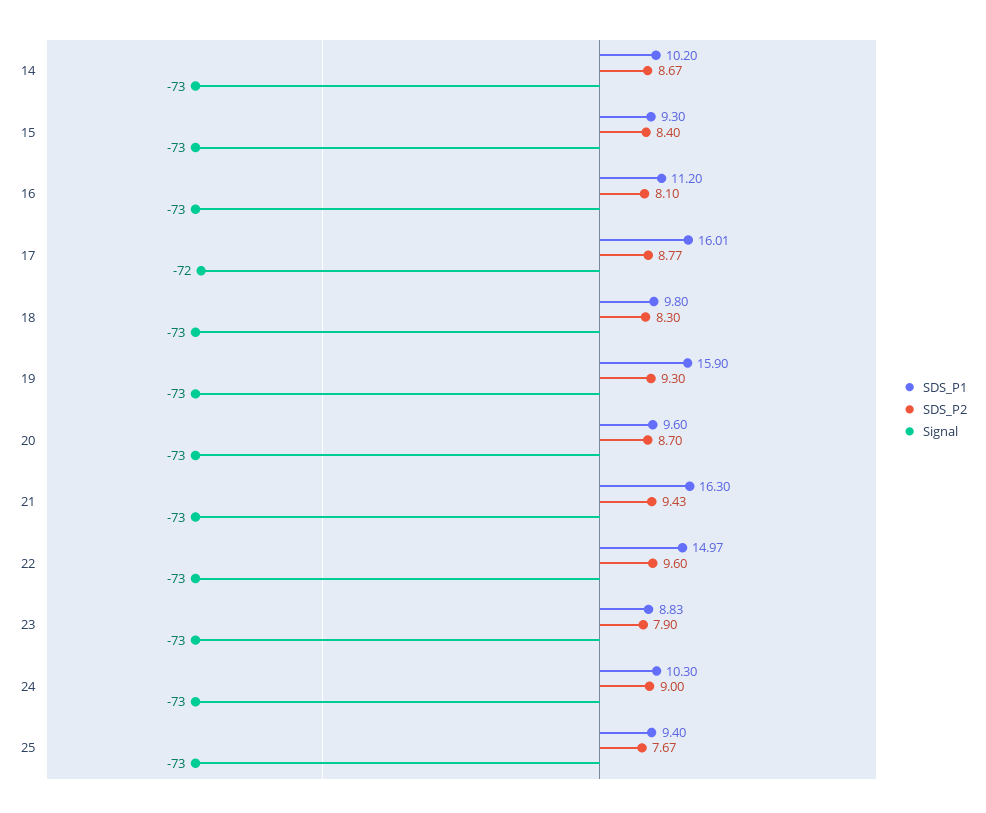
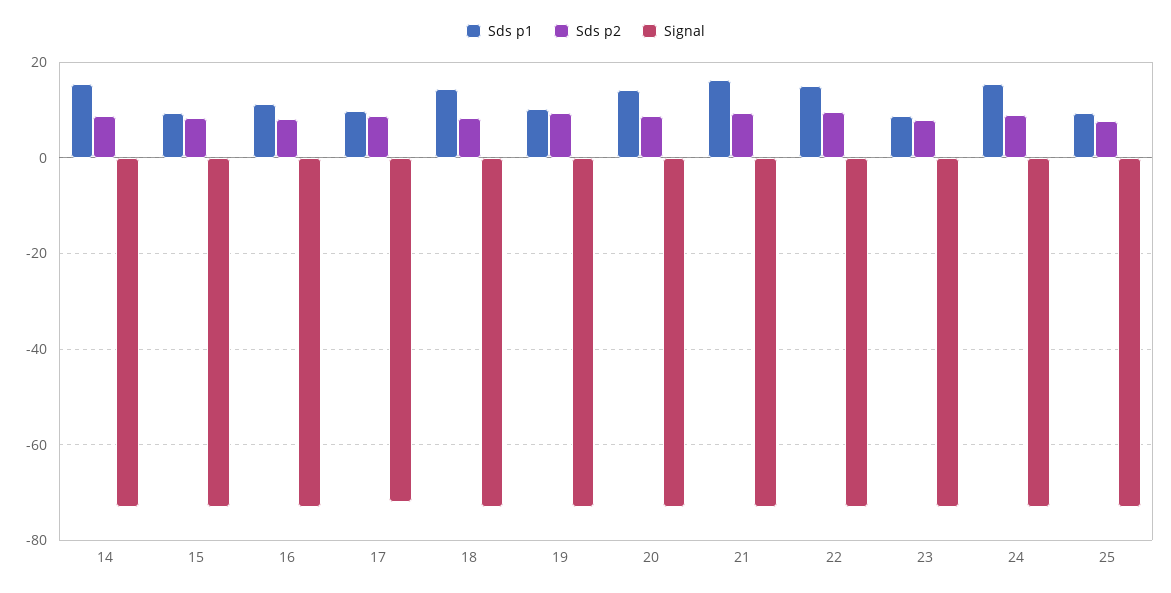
SDS_P1, 14: 10.2 -> 16
SDS_P1, 17: 16.01 -> 10
SDS_P1, 18: 9.8 -> 14
SDS_P1, 19: 15.9 -> 10
SDS_P1, 20: 9.6 -> 14
SDS_P1, 24: 10.3 -> 16

